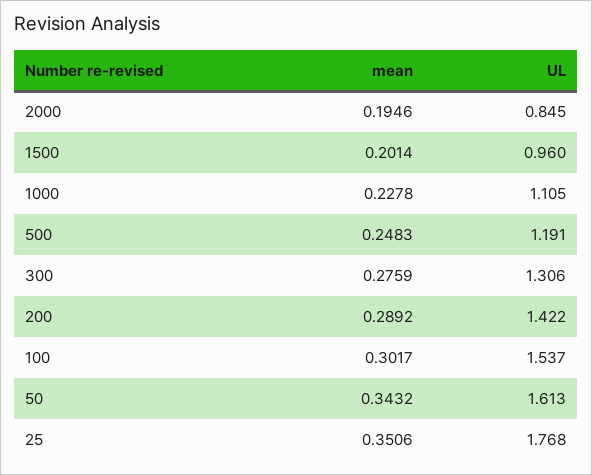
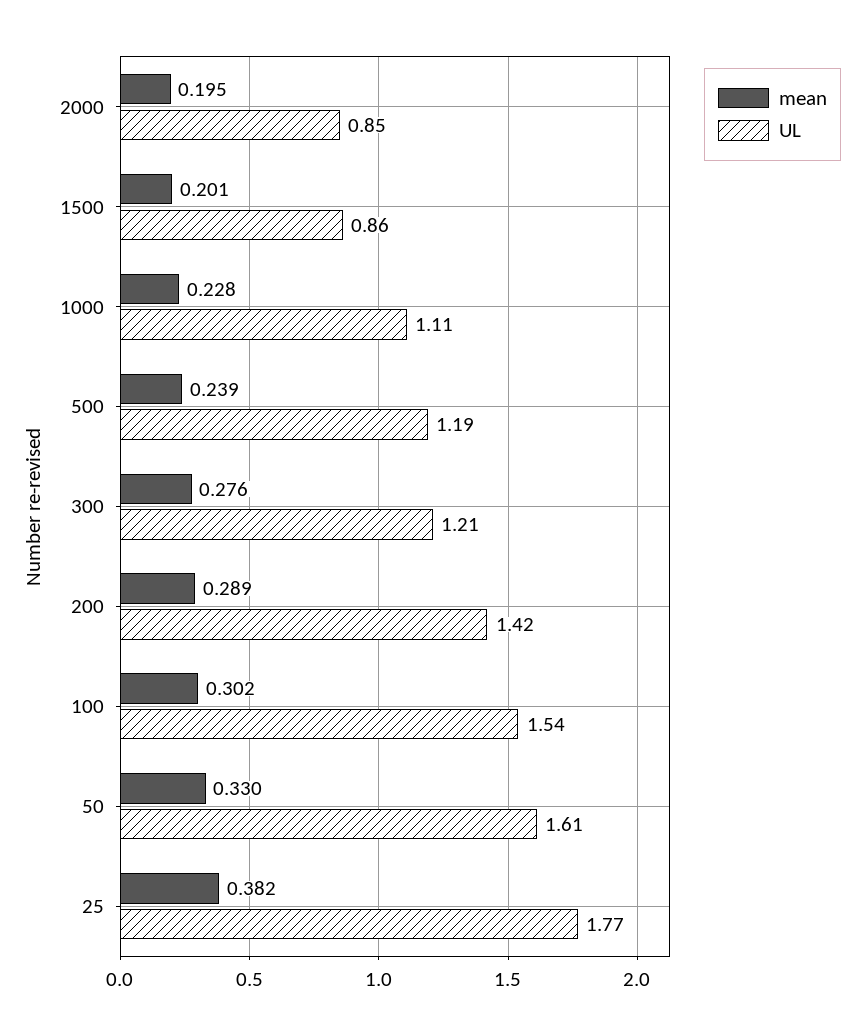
UL, 1500: 0.96 -> 0.86
mean, 500: 0.2483 -> 0.239
UL, 300: 1.306 -> 1.21
mean, 50: 0.3432 -> 0.33
mean, 25: 0.3506 -> 0.382

